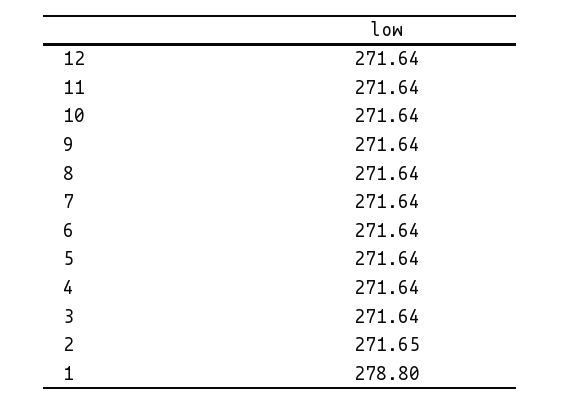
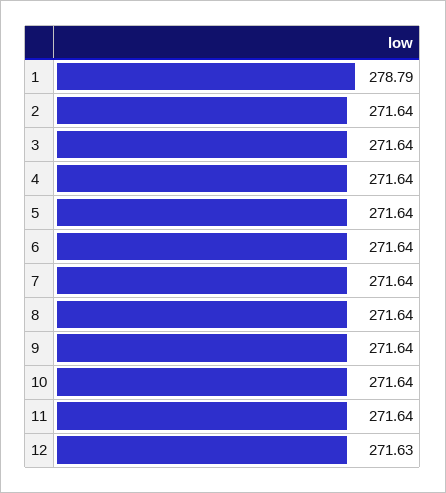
12: 271.64 -> 271.63
2: 271.65 -> 271.64
1: 278.8 -> 278.79

